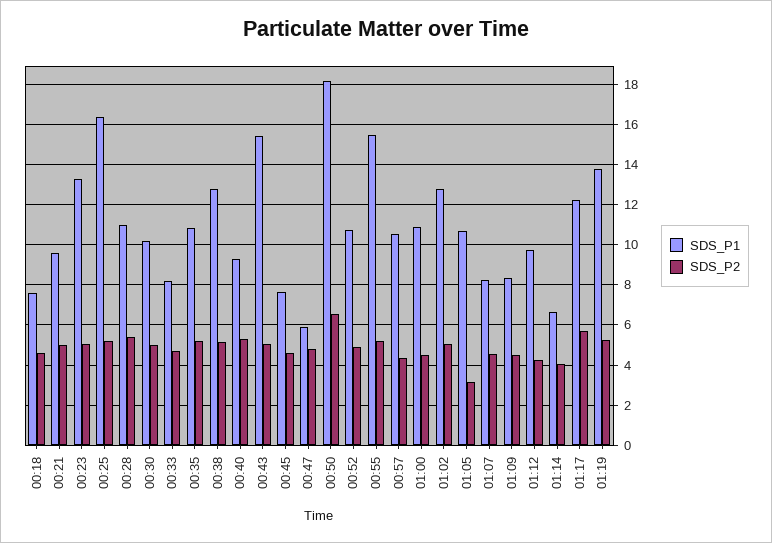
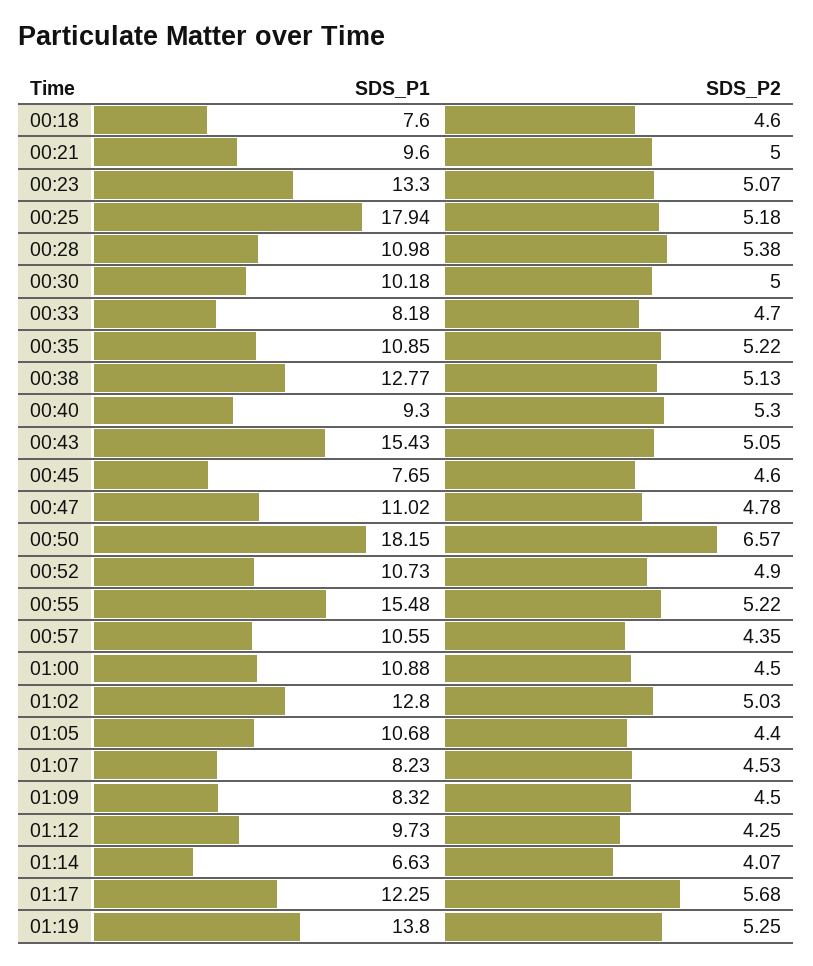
SDS_P1, 00:25: 16.5 -> 17.94
SDS_P1, 00:47: 6 -> 11.02
SDS_P2, 01:05: 3 -> 4.4

